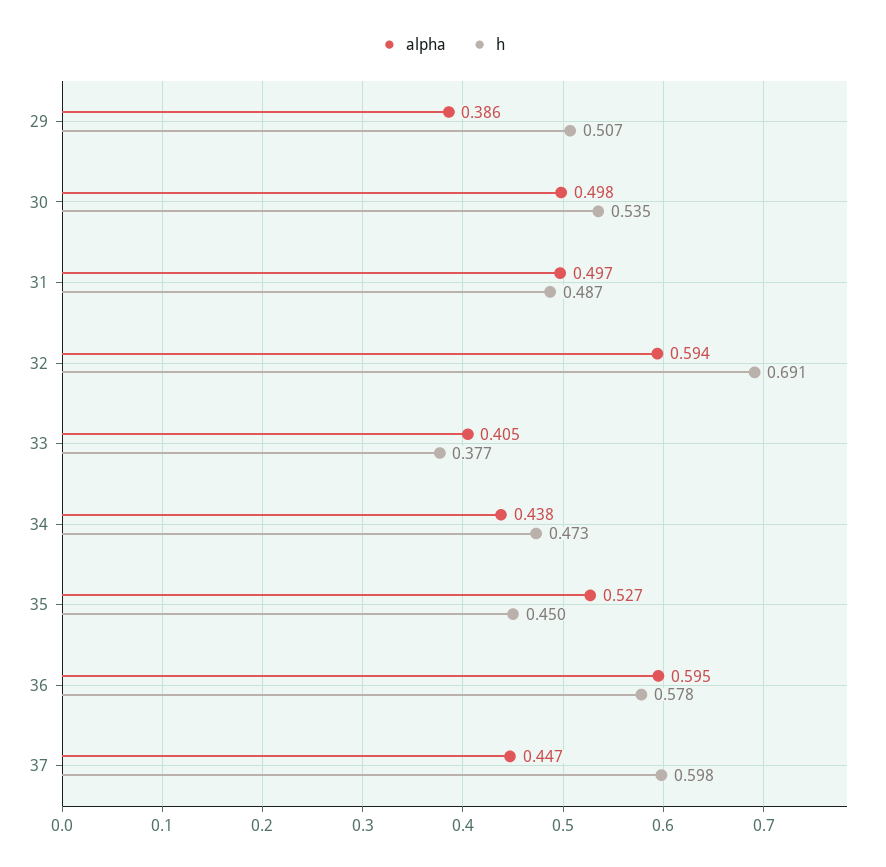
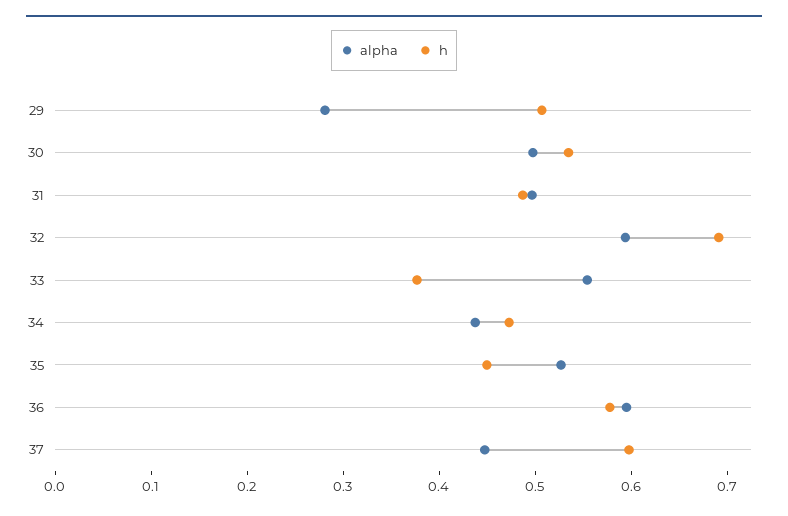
alpha, 29: 0.386 -> 0.28
alpha, 33: 0.405 -> 0.56

